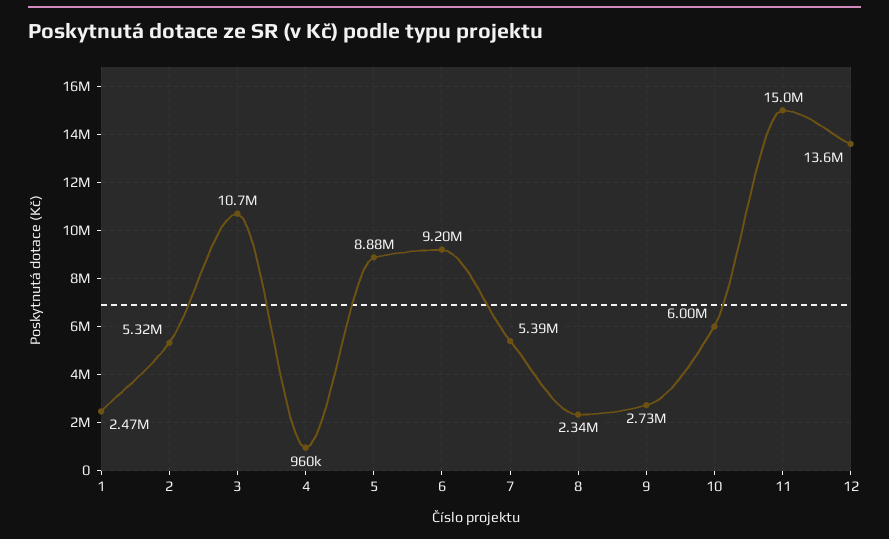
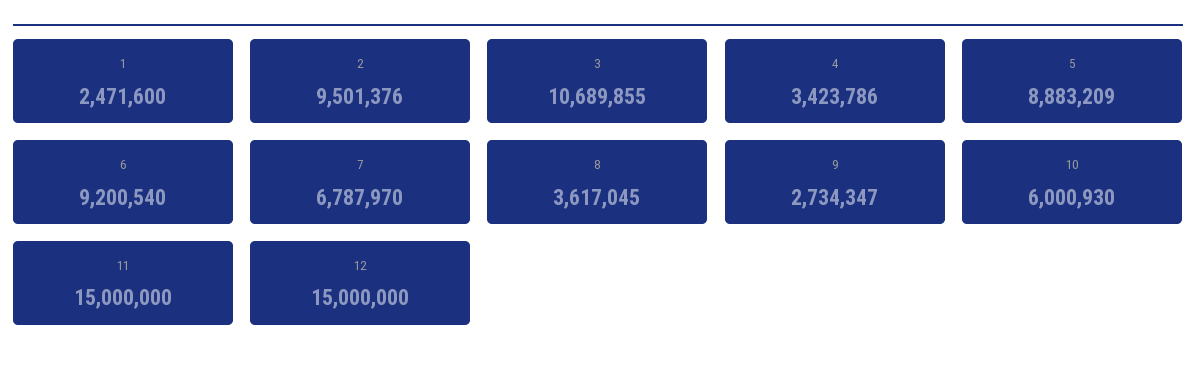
2: 5320000 -> 9501376
4: 960000 -> 3423786
7: 5390000 -> 6787970
8: 2340000 -> 3617045
12: 13600000 -> 15000000

